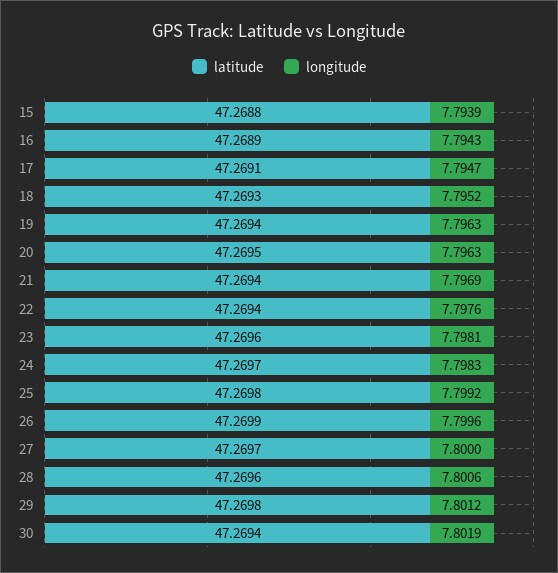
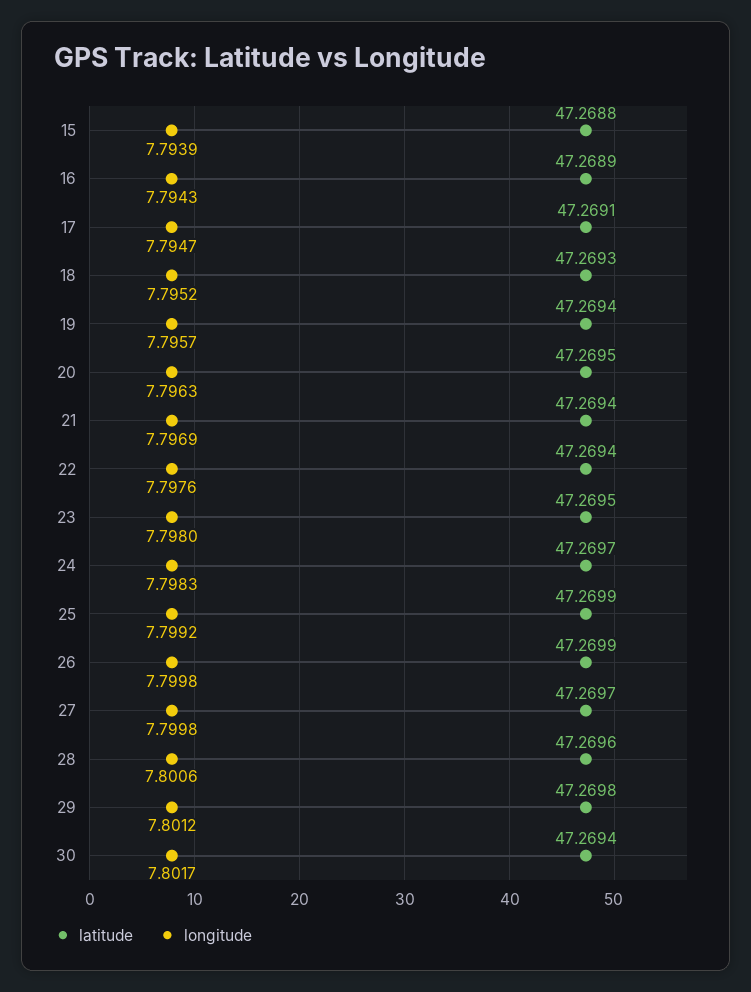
longitude, 19: 7.7963 -> 7.7957
latitude, 23: 47.2696 -> 47.2695
longitude, 23: 7.7981 -> 7.798
latitude, 25: 47.2698 -> 47.2699
longitude, 26: 7.7996 -> 7.7998
longitude, 27: 7.8 -> 7.7998
longitude, 30: 7.8019 -> 7.8017

